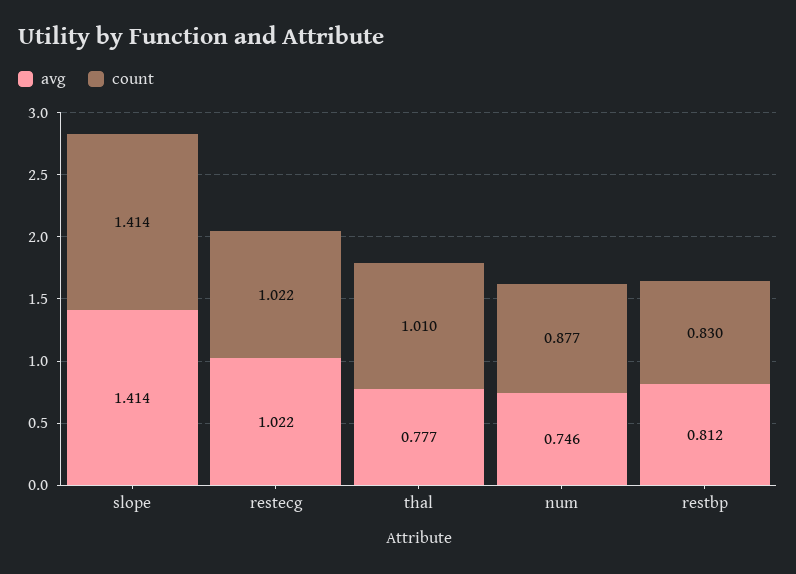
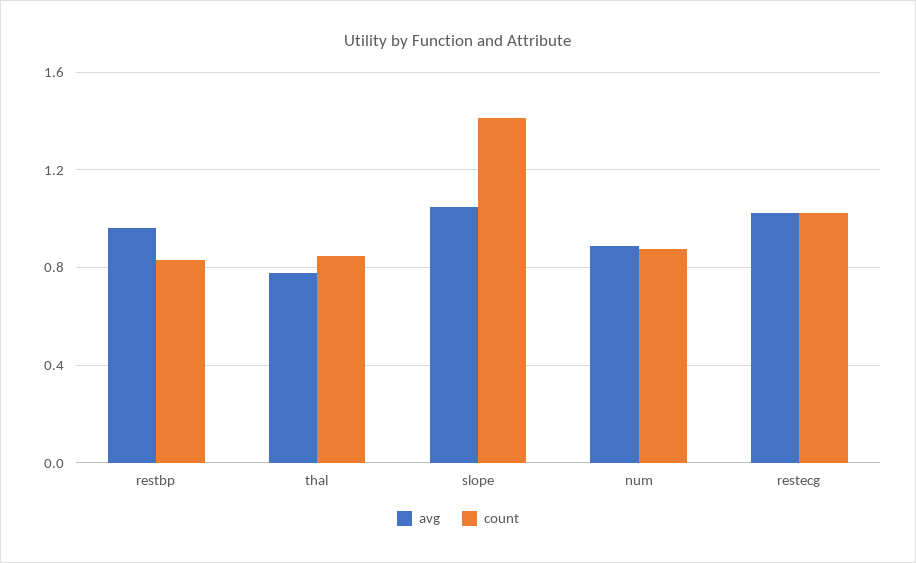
avg, slope: 1.414 -> 1.05
count, thal: 1.01 -> 0.85
avg, num: 0.746 -> 0.9
avg, restbp: 0.812 -> 0.95

